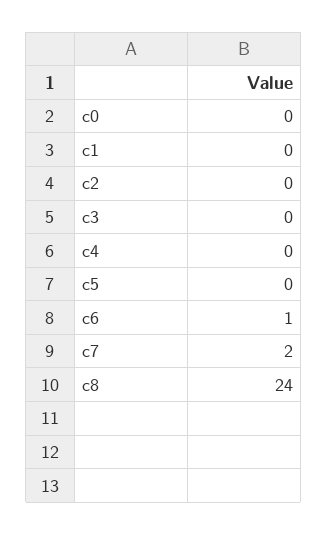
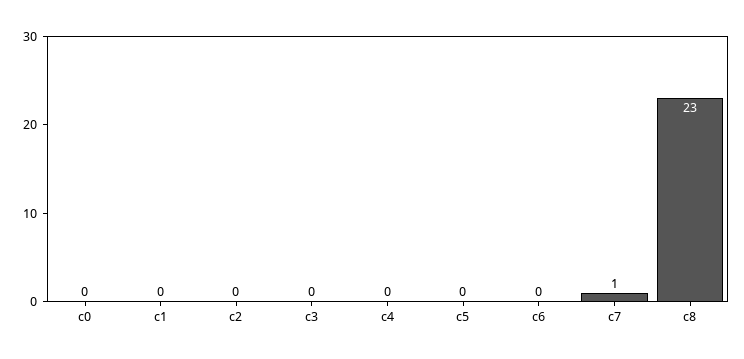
c6: 1 -> 0
c7: 2 -> 1
c8: 24 -> 23

